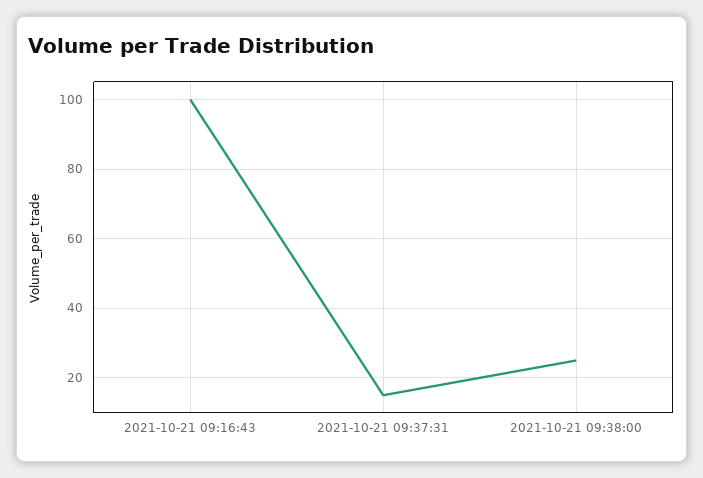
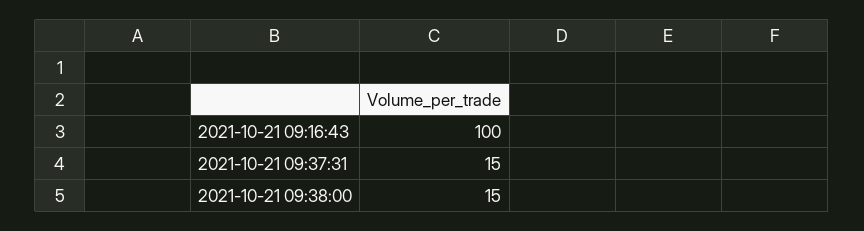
2021-10-21 09:38:00: 25 -> 15

